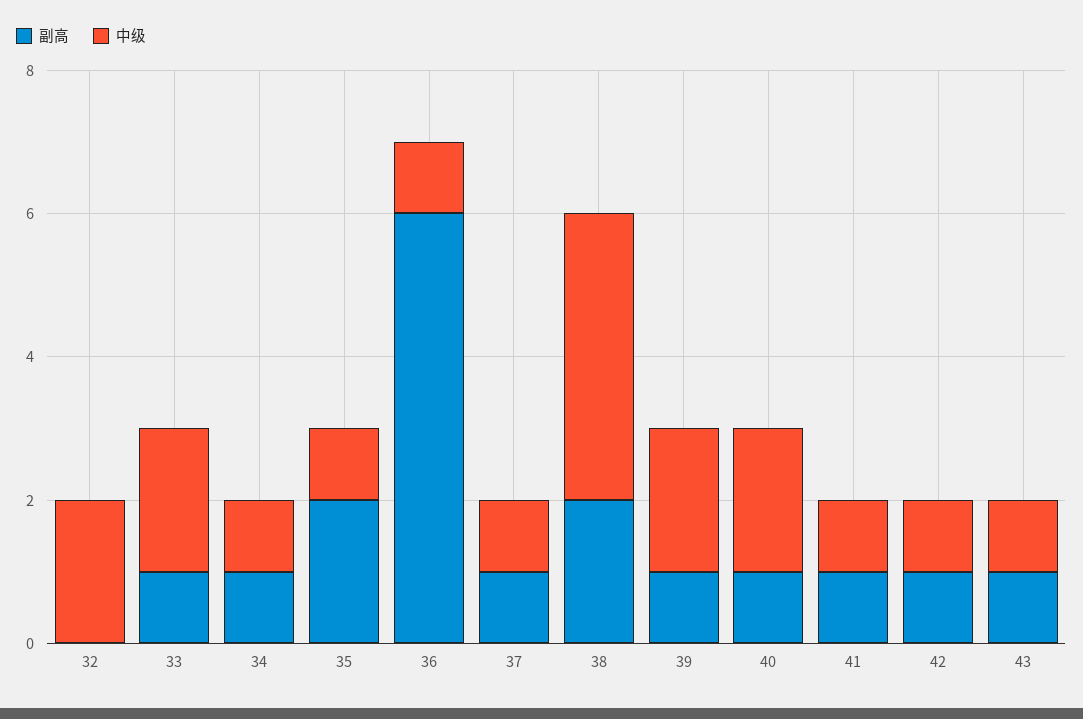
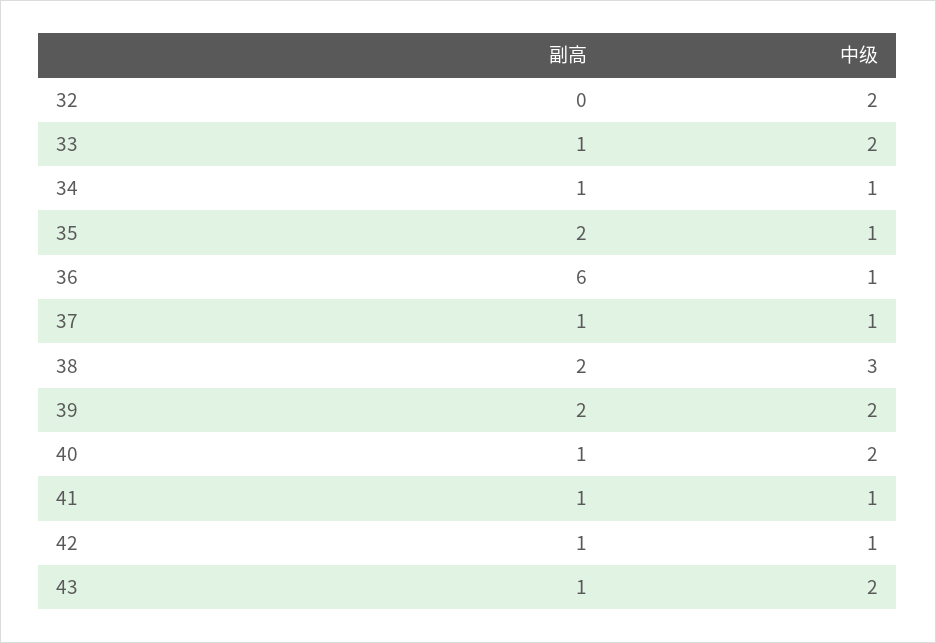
中级, 38: 4 -> 3
副高, 39: 1 -> 2
中级, 43: 1 -> 2

